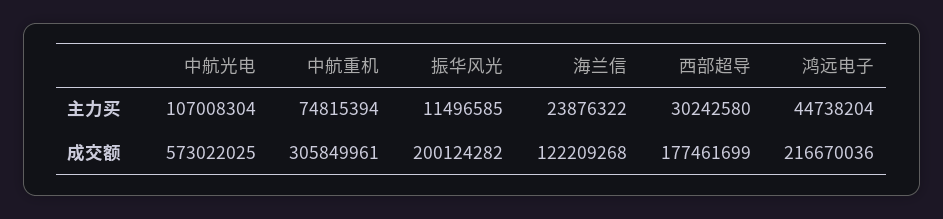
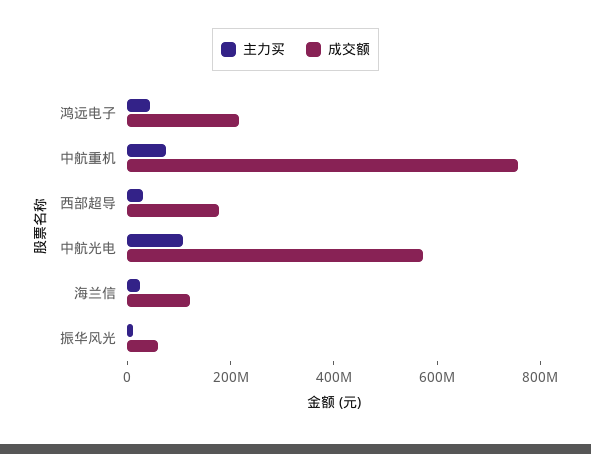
成交额, 中航重机: 305849961 -> 750000000
成交额, 振华风光: 200124282 -> 50000000

